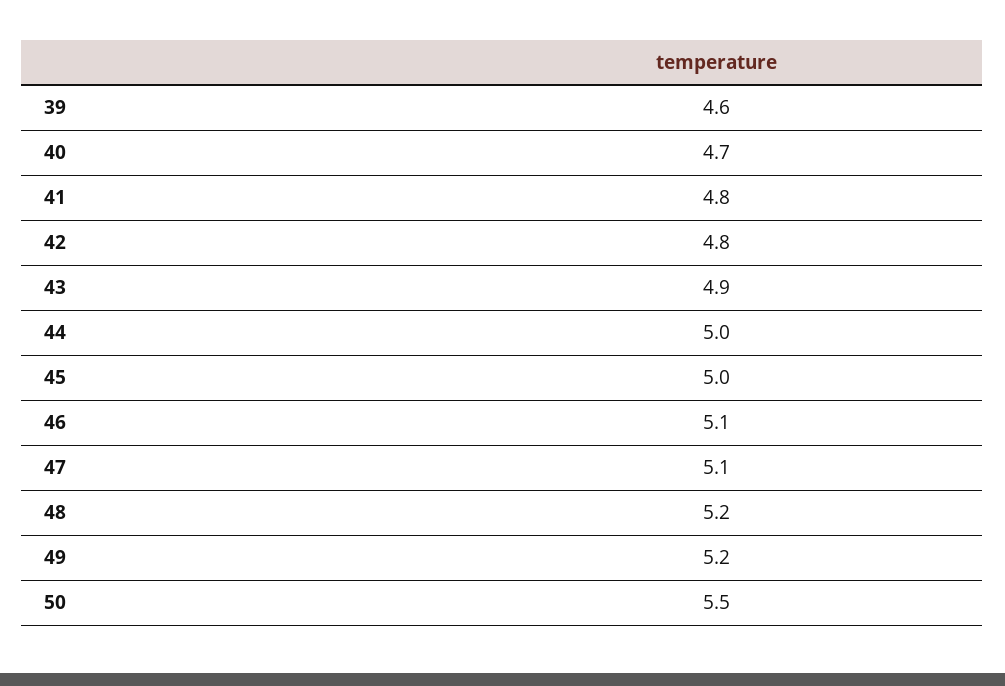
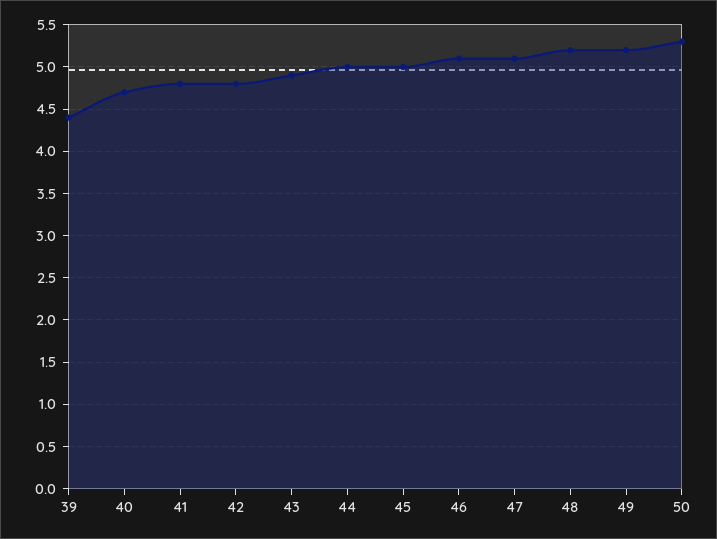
39: 4.6 -> 4.4
50: 5.5 -> 5.3

